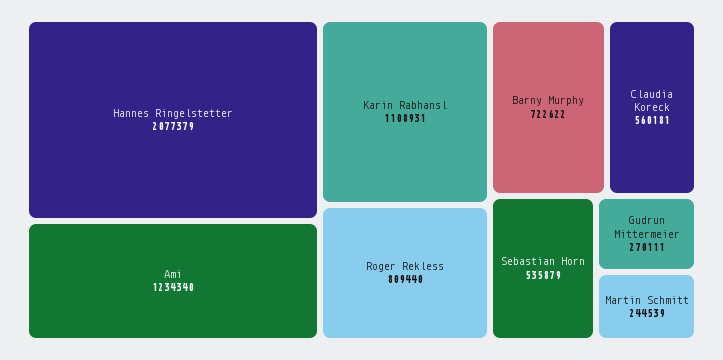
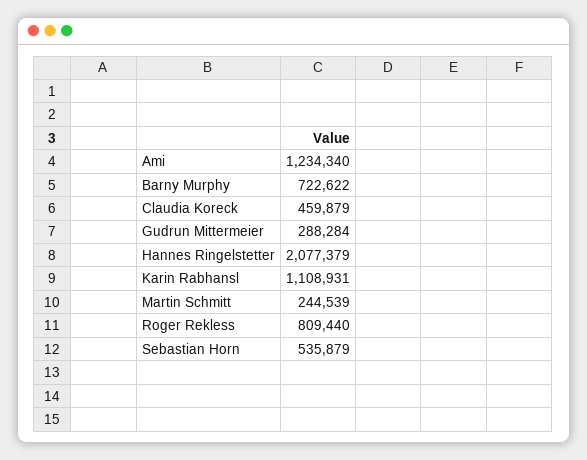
Claudia Koreck: 560181 -> 459879
Gudrun Mittermeier: 270111 -> 288284

